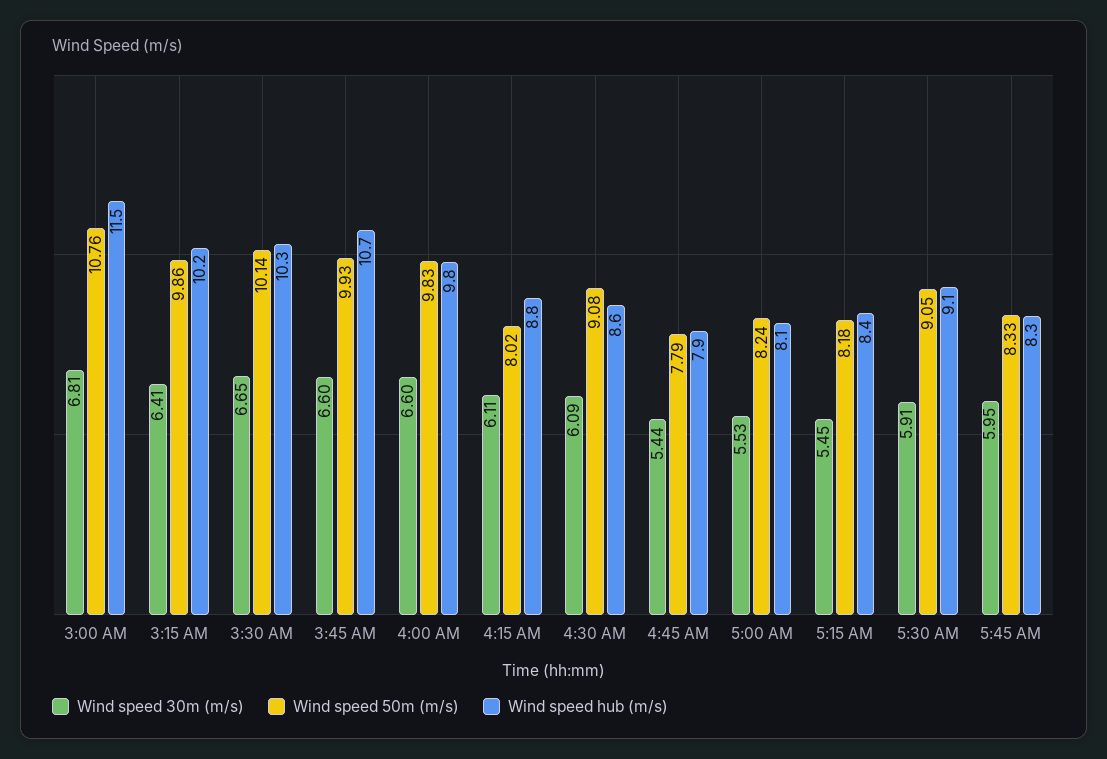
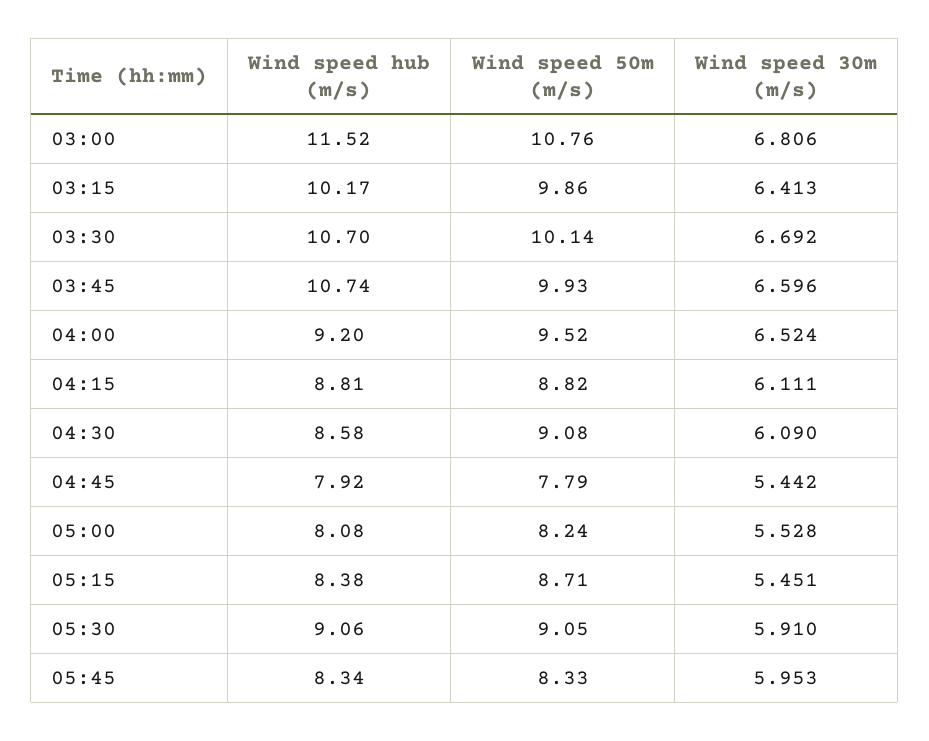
Wind speed 30m (m/s), 3:30 AM: 6.65 -> 6.692
Wind speed hub (m/s), 3:30 AM: 10.3 -> 10.7
Wind speed 30m (m/s), 4:00 AM: 6.6 -> 6.524
Wind speed 50m (m/s), 4:00 AM: 9.83 -> 9.52
Wind speed hub (m/s), 4:00 AM: 9.8 -> 9.2
Wind speed 50m (m/s), 4:15 AM: 8.02 -> 8.82
Wind speed 50m (m/s), 5:15 AM: 8.18 -> 8.71

